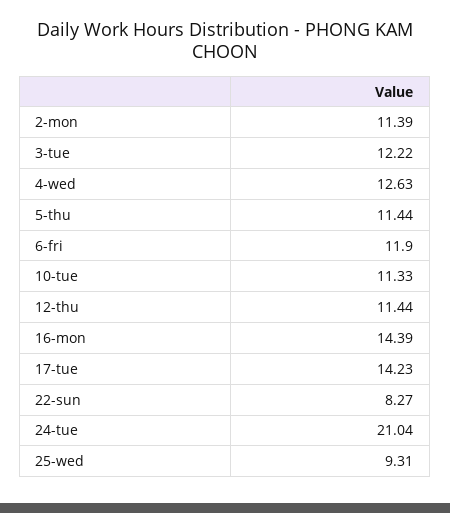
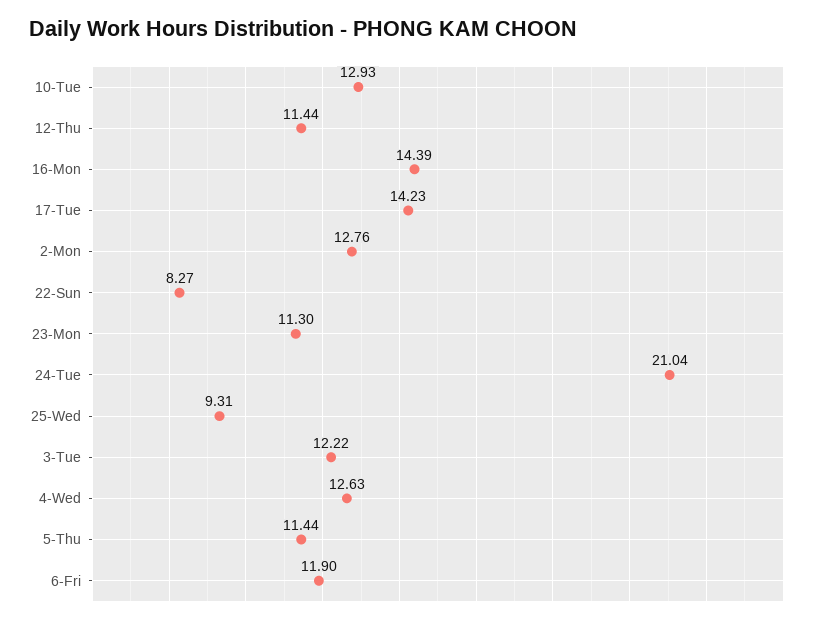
2-mon: 11.39 -> 12.76
10-tue: 11.33 -> 12.93
23-Mon: none -> 11.3

